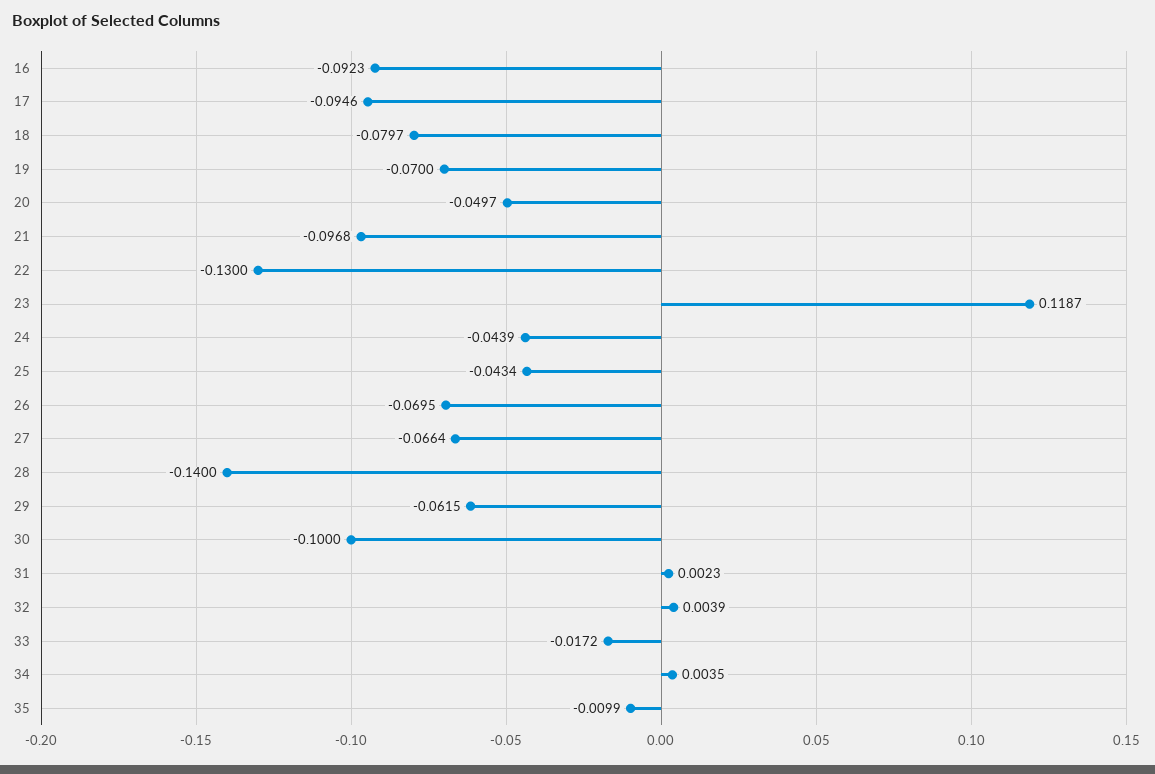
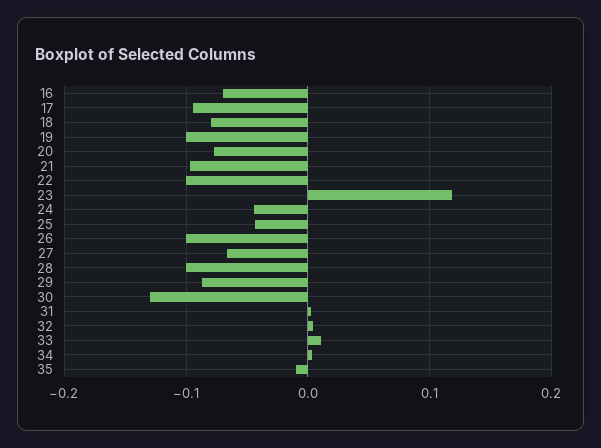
16: -0.0923 -> -0.07
19: -0.07 -> -0.1
20: -0.0497 -> -0.08
22: -0.13 -> -0.1
26: -0.0695 -> -0.1
28: -0.14 -> -0.1
29: -0.0615 -> -0.09
30: -0.1 -> -0.13
33: -0.0172 -> 0.01

